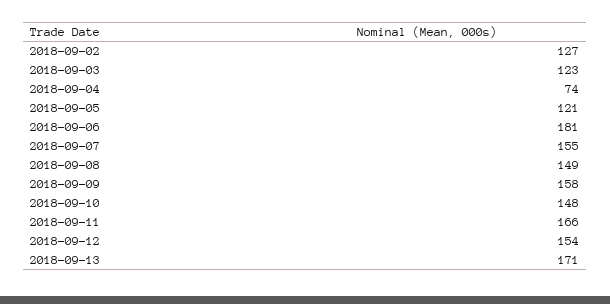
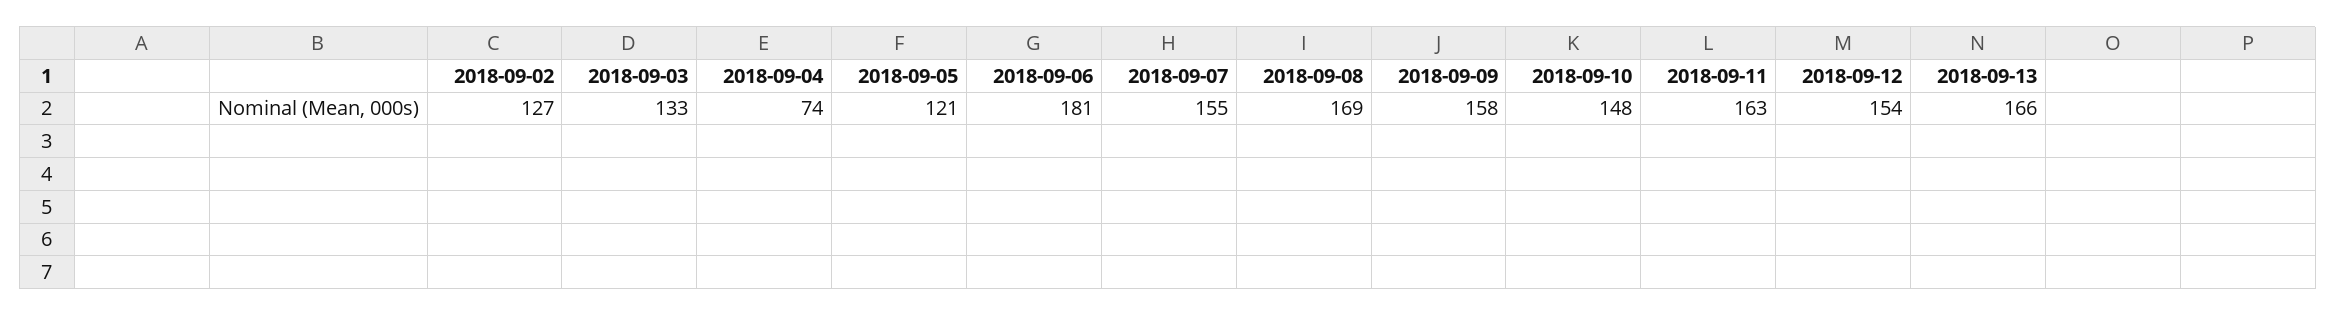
2018-09-03: 123 -> 133
2018-09-08: 149 -> 169
2018-09-11: 166 -> 163
2018-09-13: 171 -> 166

